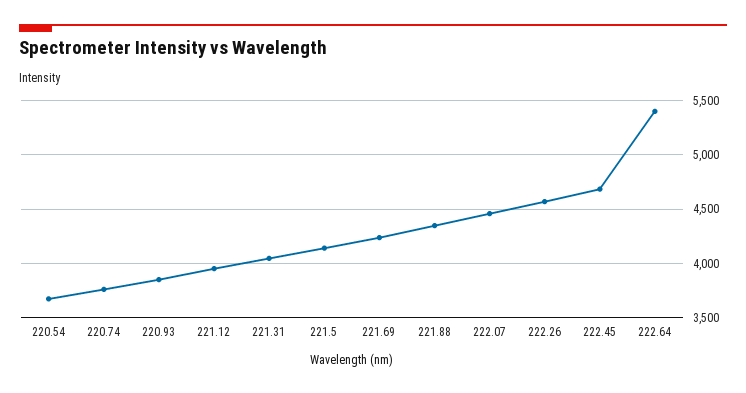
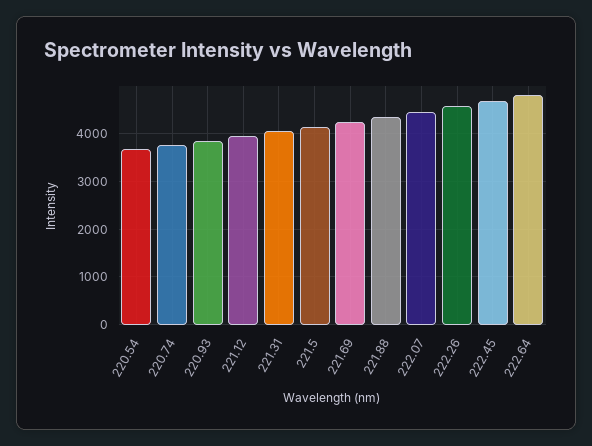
222.64: 5400 -> 4800

